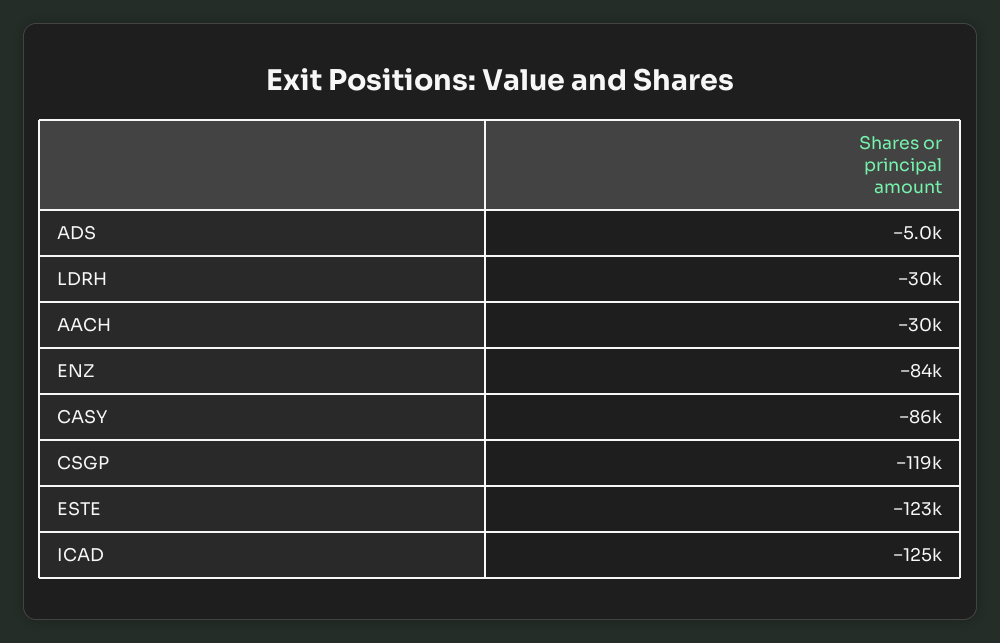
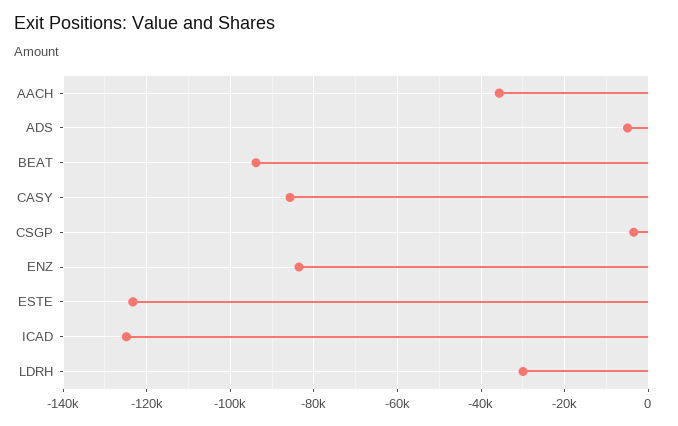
AACH: -30000 -> -36000
CSGP: -119000 -> -4000
BEAT: none -> -94000

